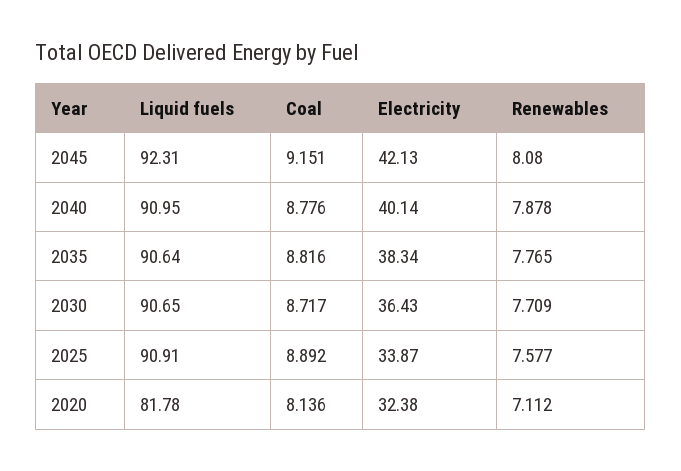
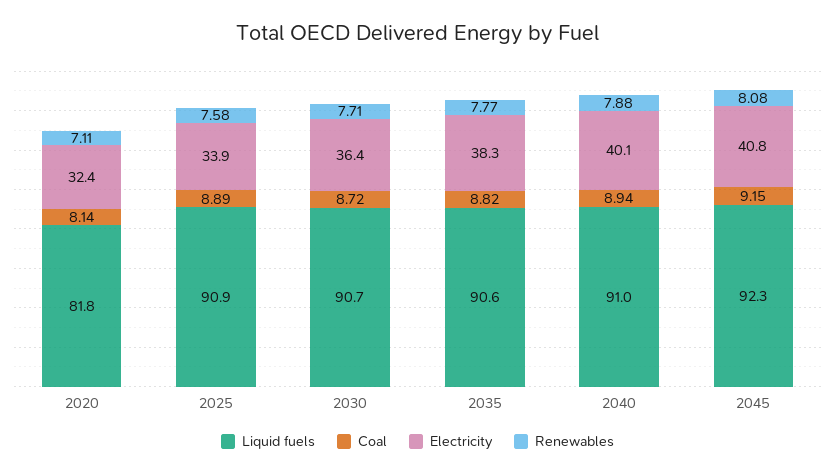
Electricity, 2045: 42.13 -> 40.8
Coal, 2040: 8.776 -> 8.94

